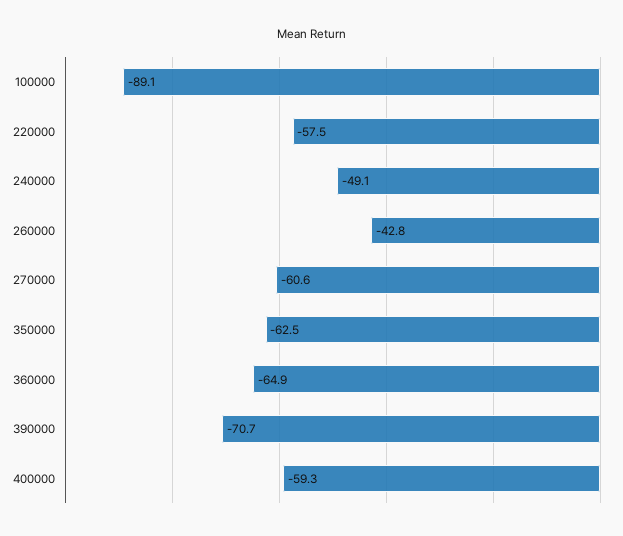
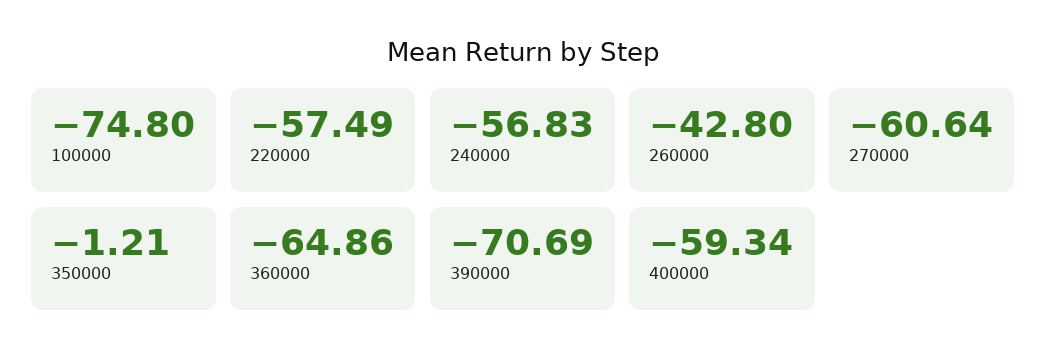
100000: -89.1 -> -74.8
240000: -49.1 -> -56.83
350000: -62.5 -> -1.21

